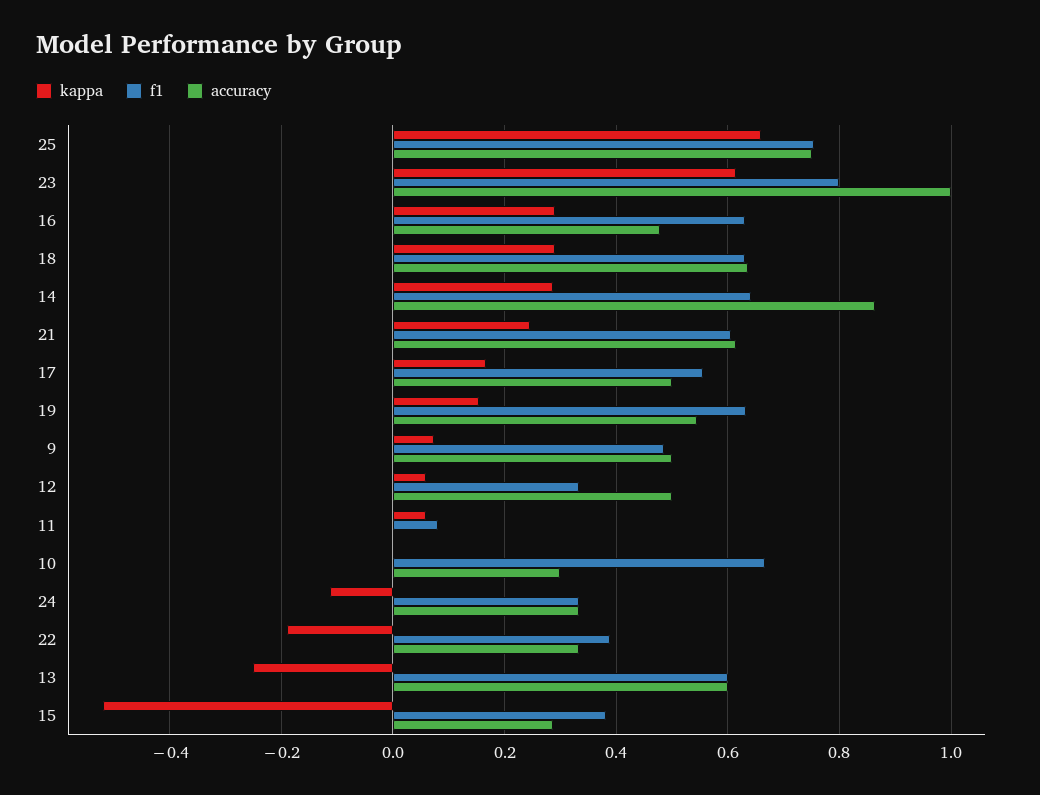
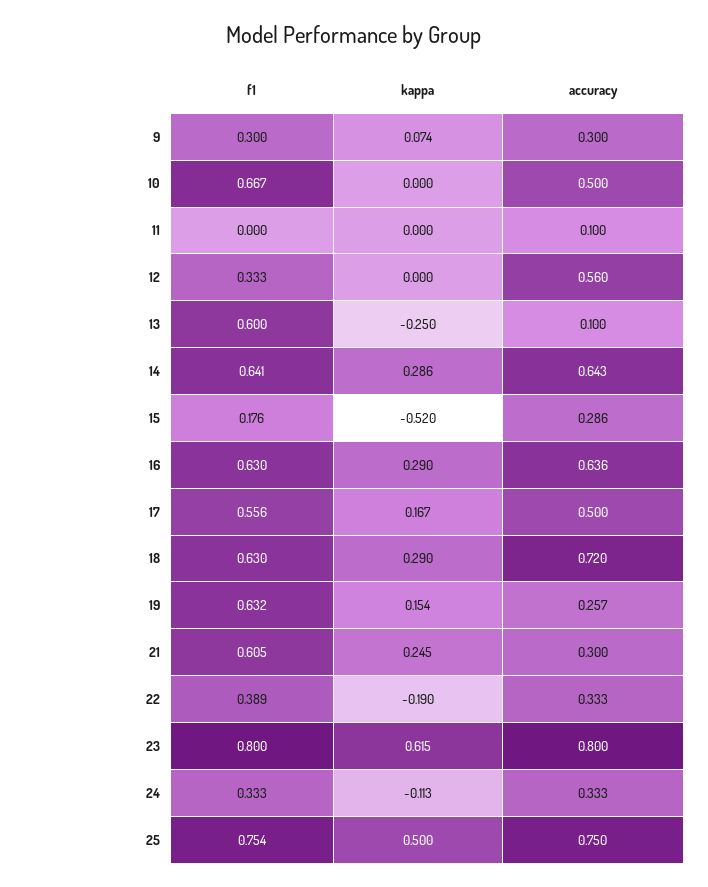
kappa, 25: 0.66 -> 0.5
accuracy, 23: 1 -> 0.8
accuracy, 16: 0.48 -> 0.636
accuracy, 18: 0.64 -> 0.72
accuracy, 14: 0.86 -> 0.643
accuracy, 21: 0.62 -> 0.3
accuracy, 19: 0.54 -> 0.257
f1, 9: 0.48 -> 0.3
accuracy, 9: 0.5 -> 0.3
kappa, 12: 0.06 -> 0
accuracy, 12: 0.5 -> 0.56
kappa, 11: 0.06 -> 0
f1, 11: 0.08 -> 0
accuracy, 11: 0 -> 0.1
accuracy, 10: 0.3 -> 0.5
accuracy, 13: 0.6 -> 0.1
f1, 15: 0.38 -> 0.176

